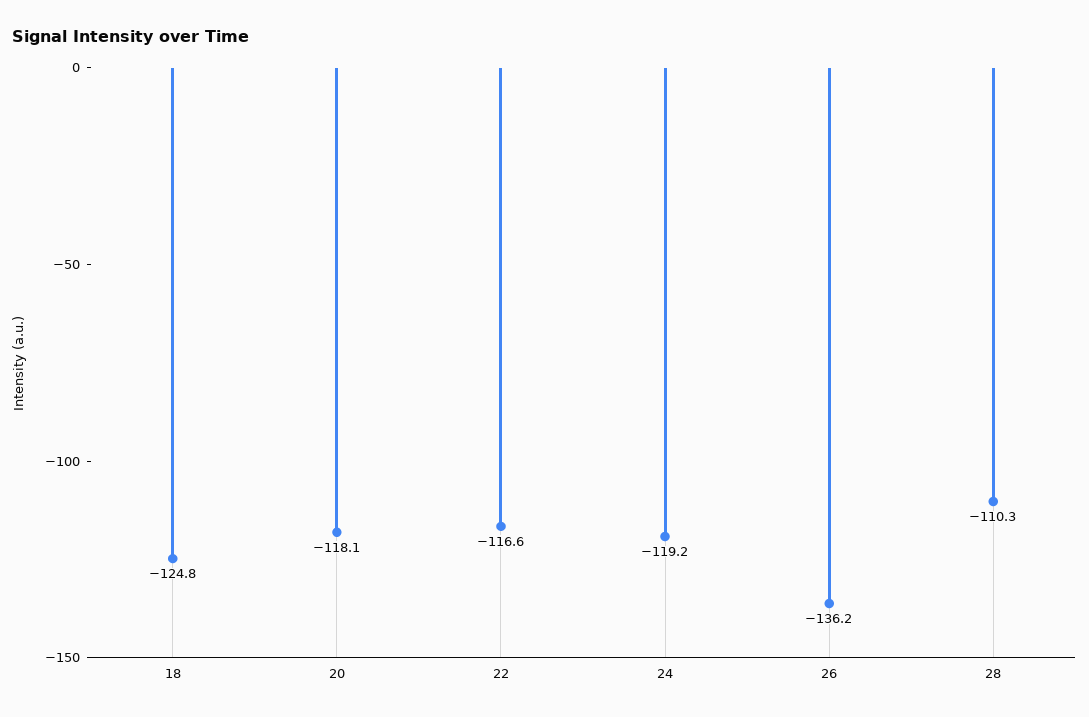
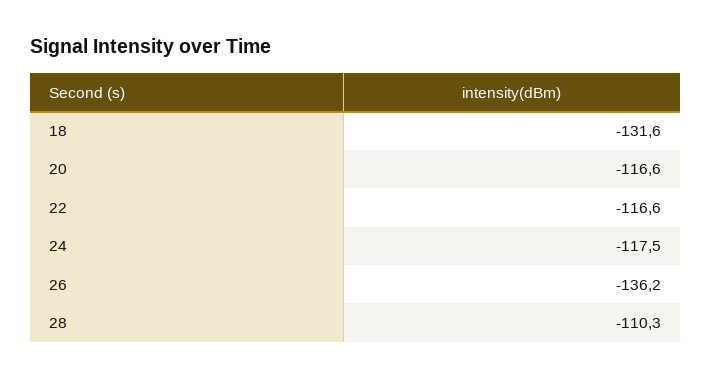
18: -124.8 -> -131.6
20: -118.1 -> -116.6
24: -119.2 -> -117.5

